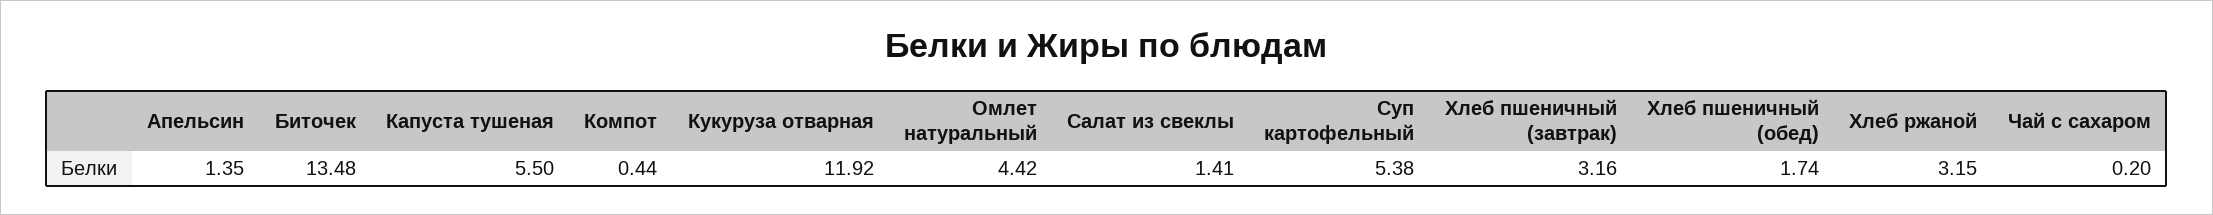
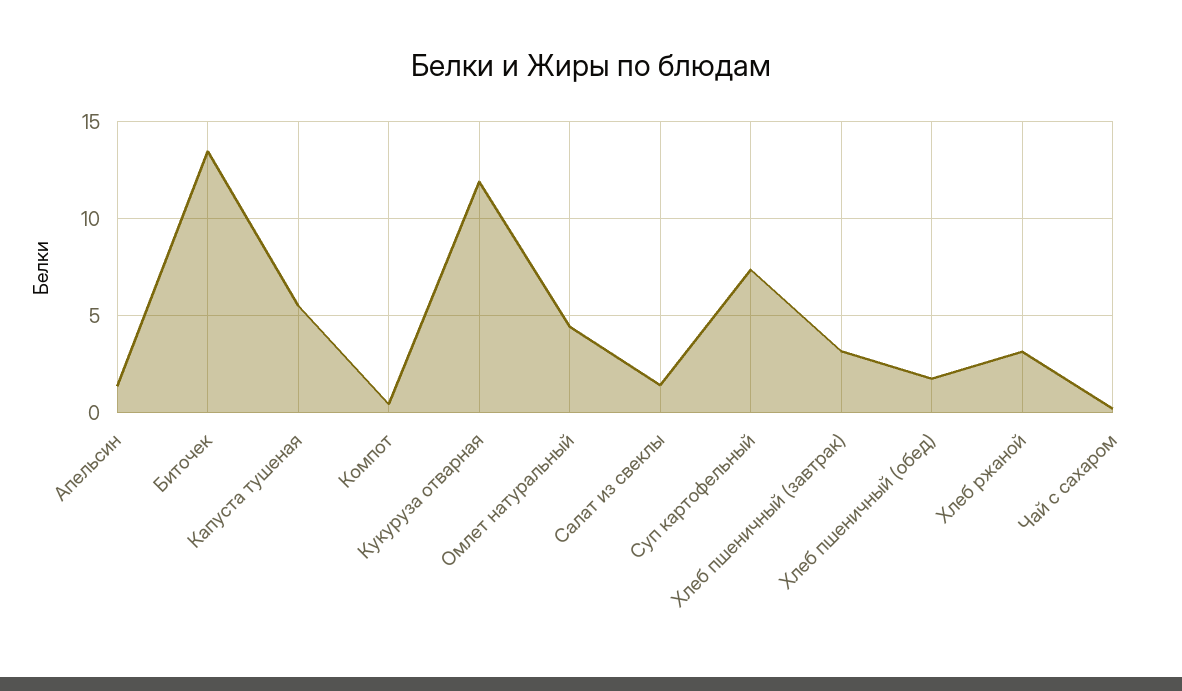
Суп картофельный: 5.38 -> 7.5

